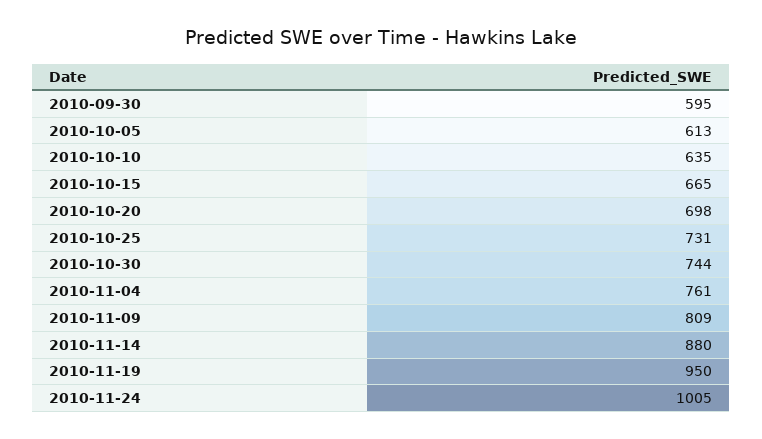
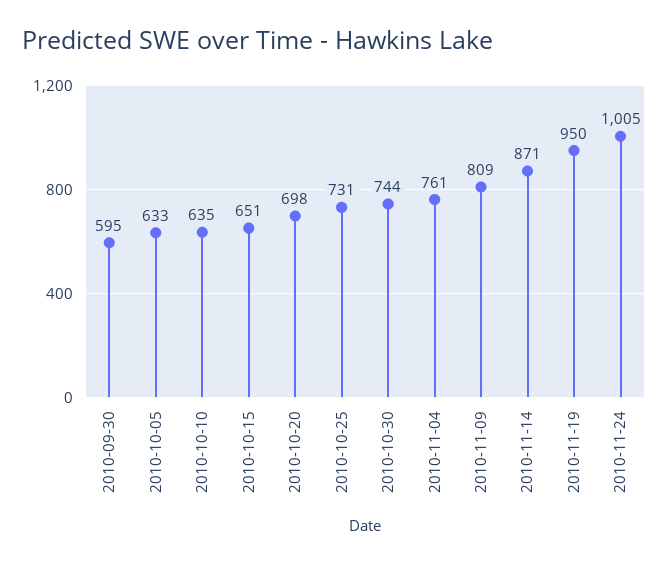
2010-10-05: 613 -> 633
2010-10-15: 665 -> 651
2010-11-14: 880 -> 871

